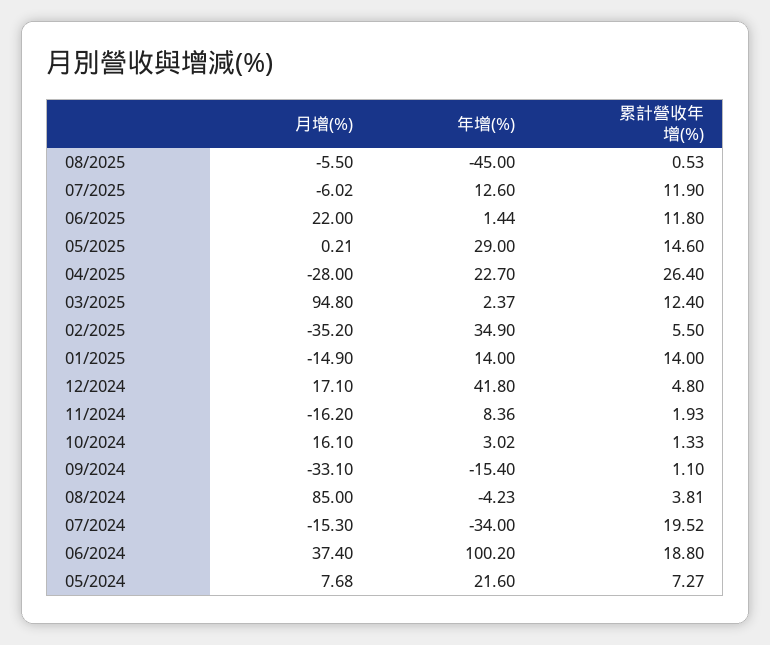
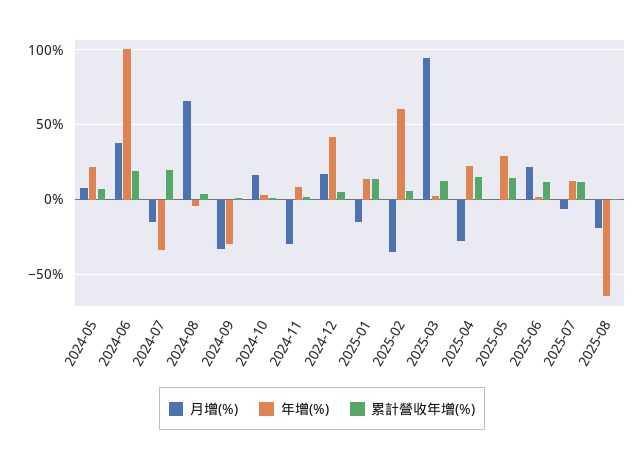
月增(%), 08/2025: -5.5 -> -20
年增(%), 08/2025: -45 -> -65
累計營收年增(%), 04/2025: 26.4 -> 15
年增(%), 02/2025: 34.9 -> 60
月增(%), 11/2024: -16.2 -> -30
年增(%), 09/2024: -15.4 -> -30
月增(%), 08/2024: 85 -> 65

